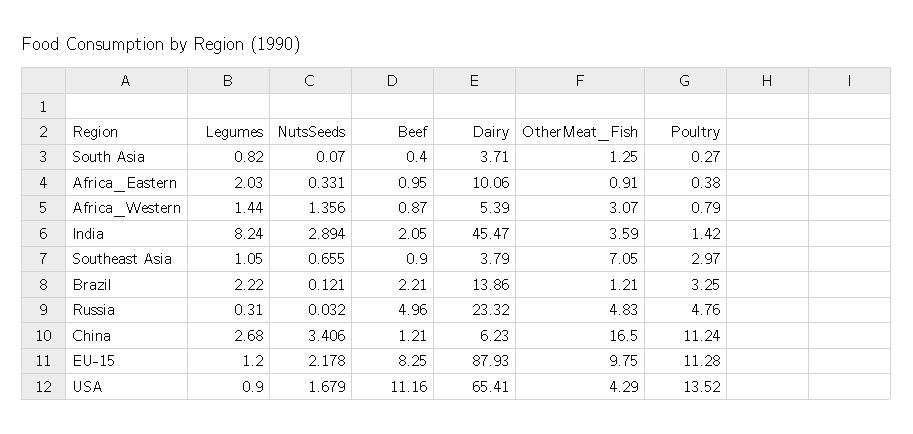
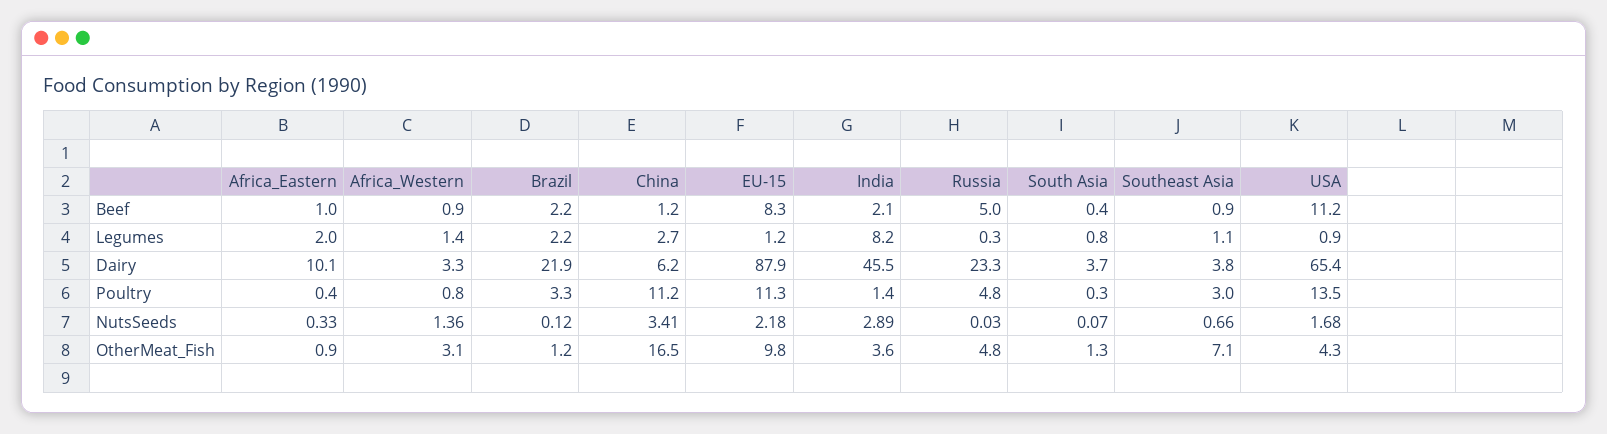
Dairy, Africa_Western: 5.39 -> 3.3
Dairy, Brazil: 13.86 -> 21.9

